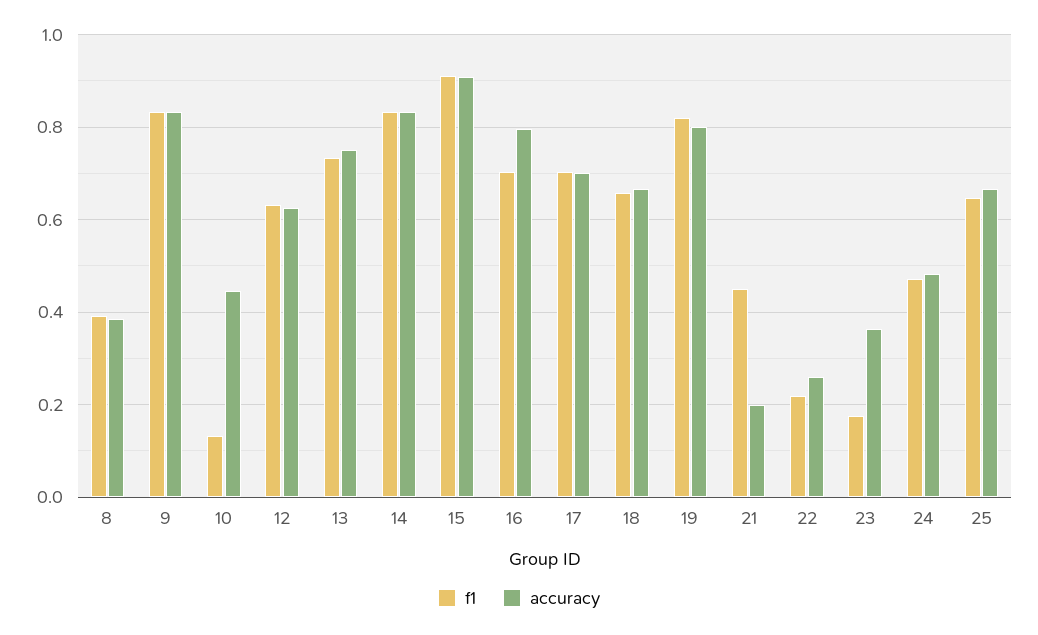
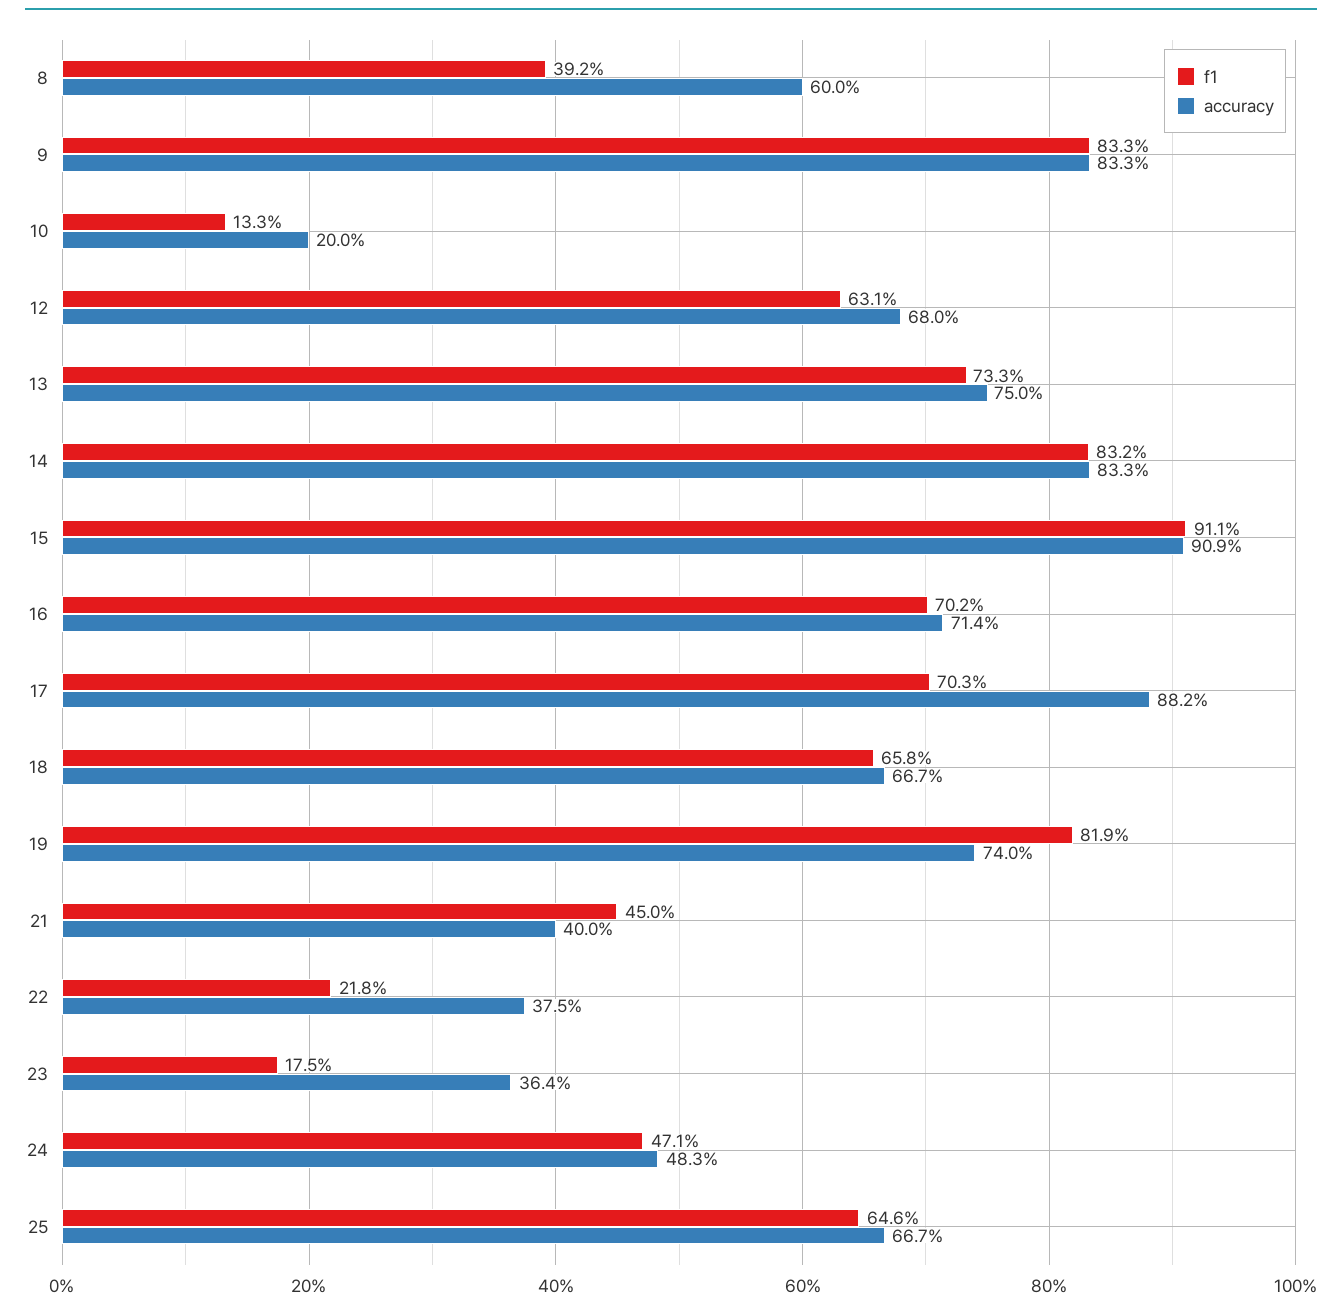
accuracy, 8: 0.38 -> 0.6
accuracy, 10: 0.44 -> 0.2
accuracy, 12: 0.62 -> 0.68
accuracy, 16: 0.8 -> 0.714
accuracy, 17: 0.7 -> 0.882
accuracy, 19: 0.8 -> 0.74
accuracy, 21: 0.2 -> 0.4
accuracy, 22: 0.26 -> 0.375

